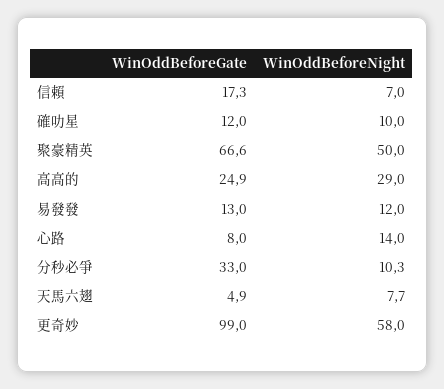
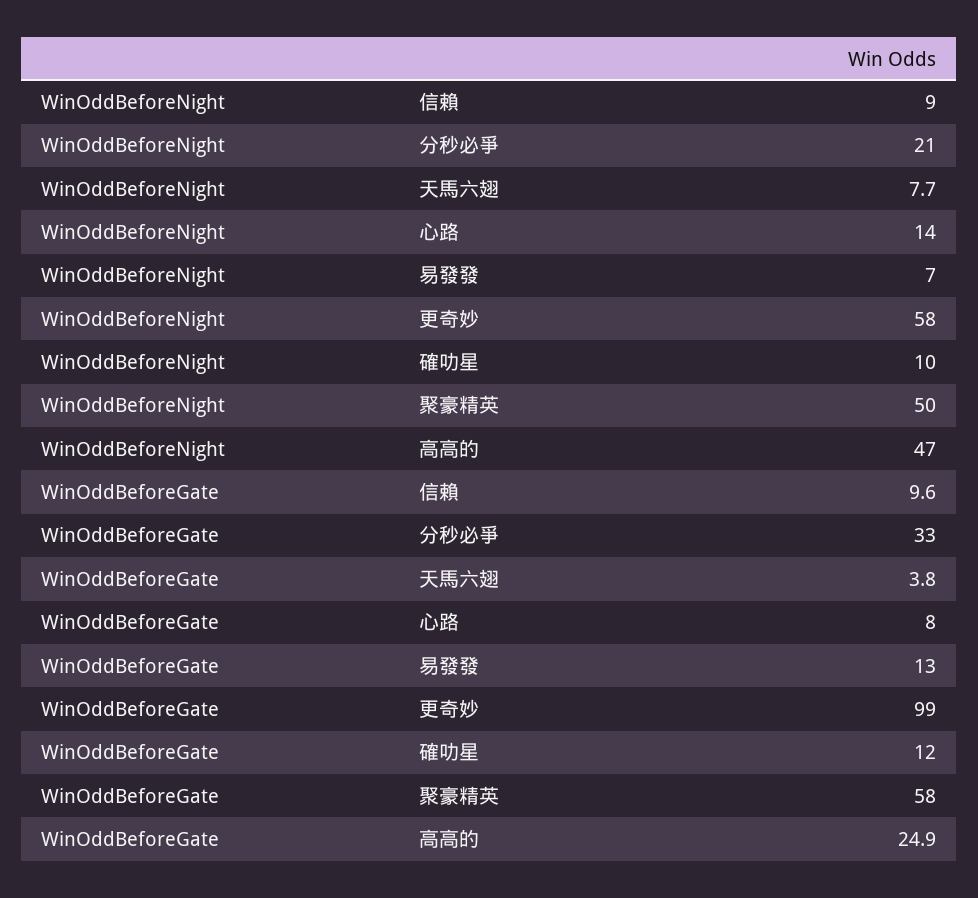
WinOddBeforeGate, 信賴: 17.3 -> 9.6
WinOddBeforeNight, 信賴: 7 -> 9
WinOddBeforeGate, 聚豪精英: 66.6 -> 58
WinOddBeforeNight, 高高的: 29 -> 47
WinOddBeforeNight, 易發發: 12 -> 7
WinOddBeforeNight, 分秒必爭: 10.3 -> 21
WinOddBeforeGate, 天馬六翅: 4.9 -> 3.8

